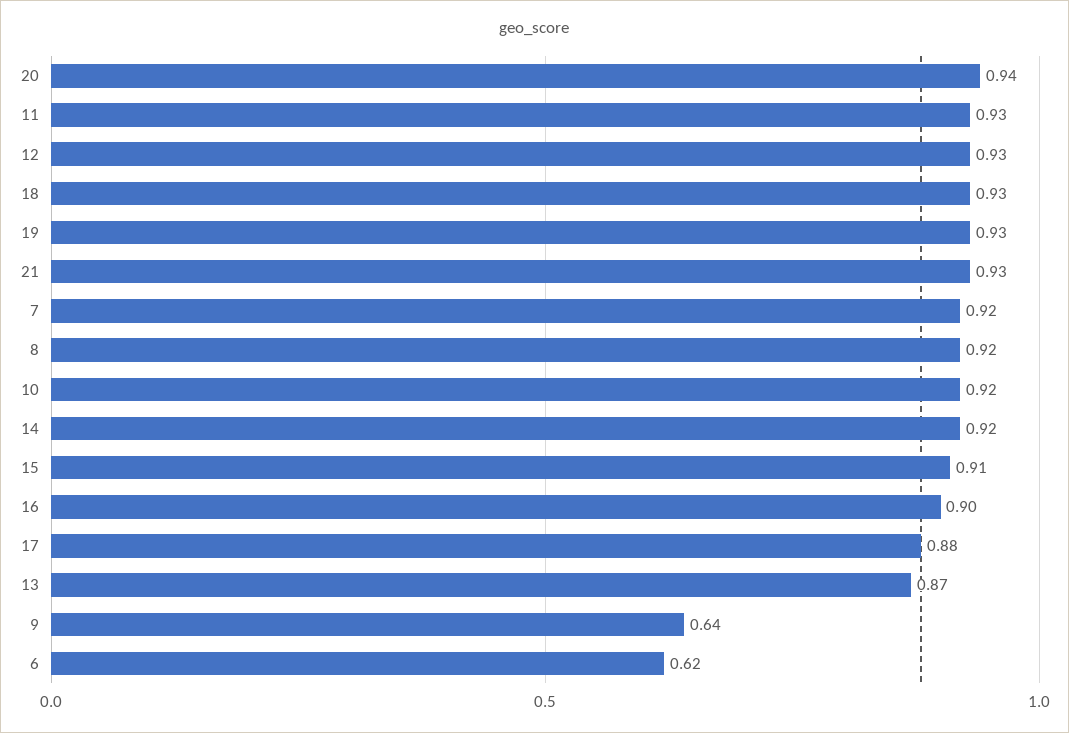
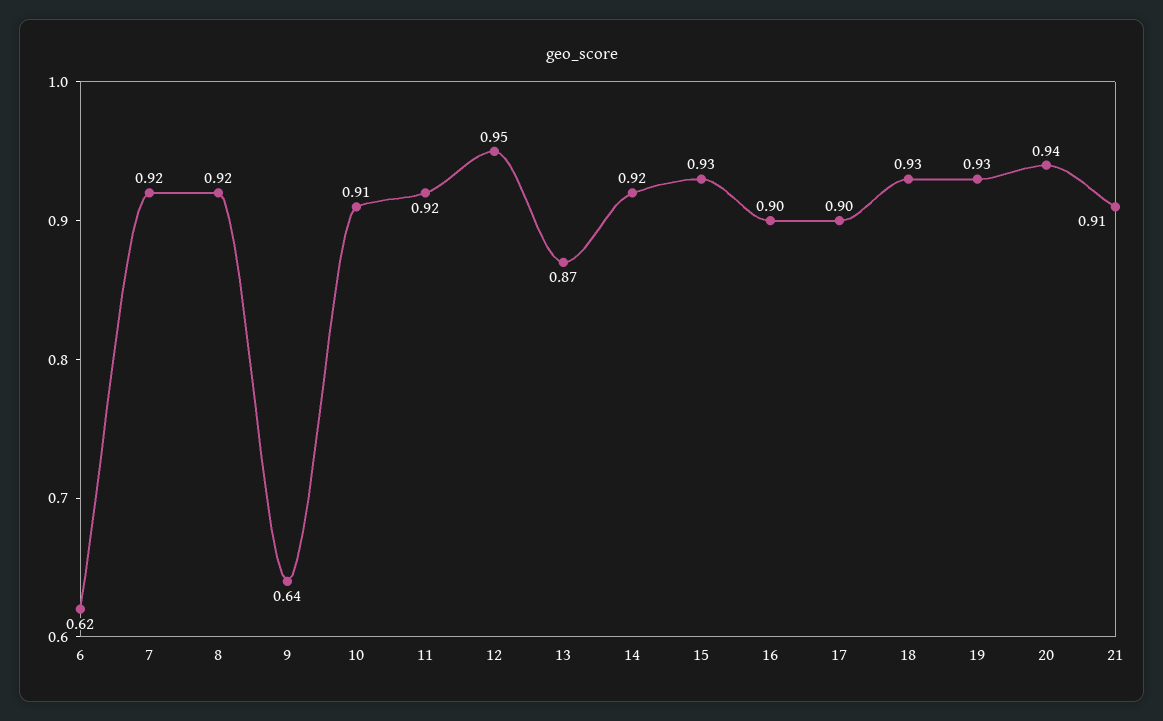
11: 0.93 -> 0.92
12: 0.93 -> 0.95
21: 0.93 -> 0.91
10: 0.92 -> 0.91
15: 0.91 -> 0.93
17: 0.88 -> 0.9

